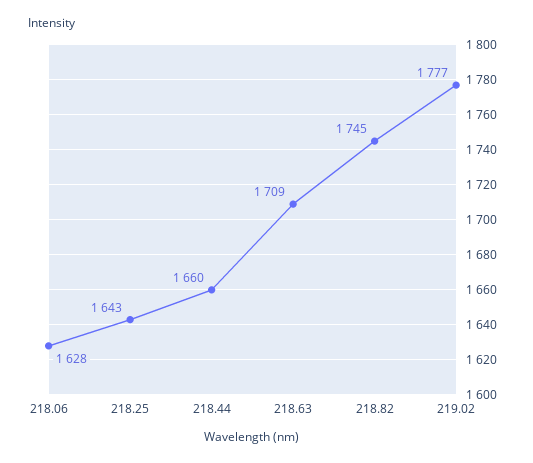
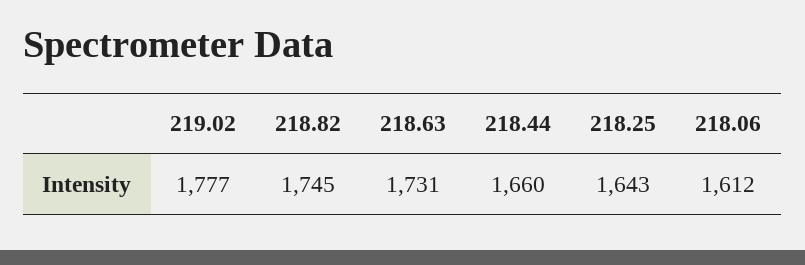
218.06: 1628 -> 1612
218.63: 1709 -> 1731

